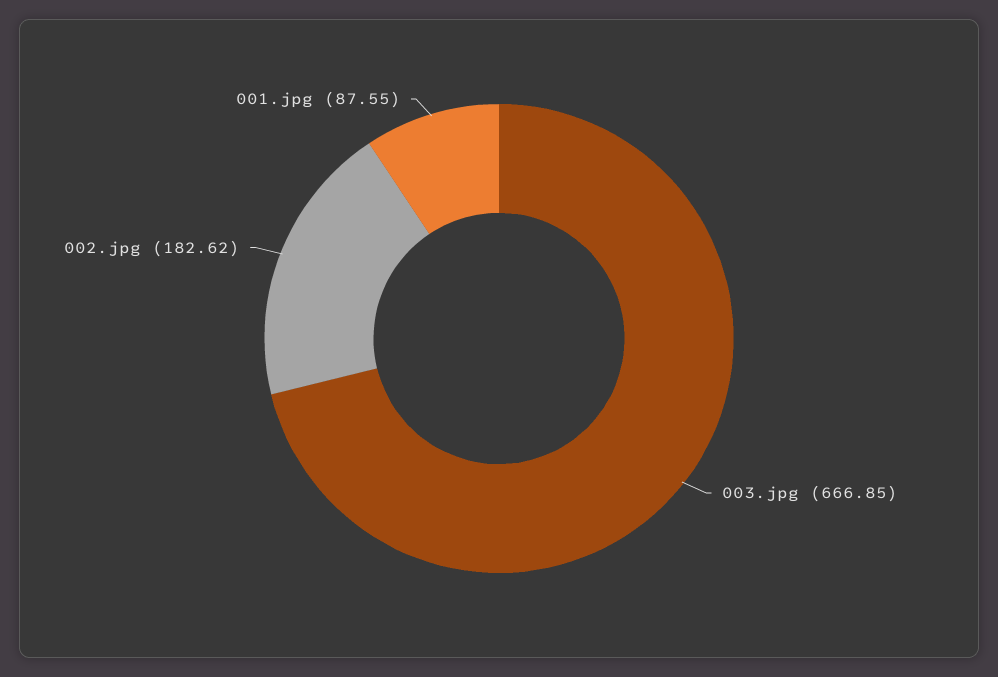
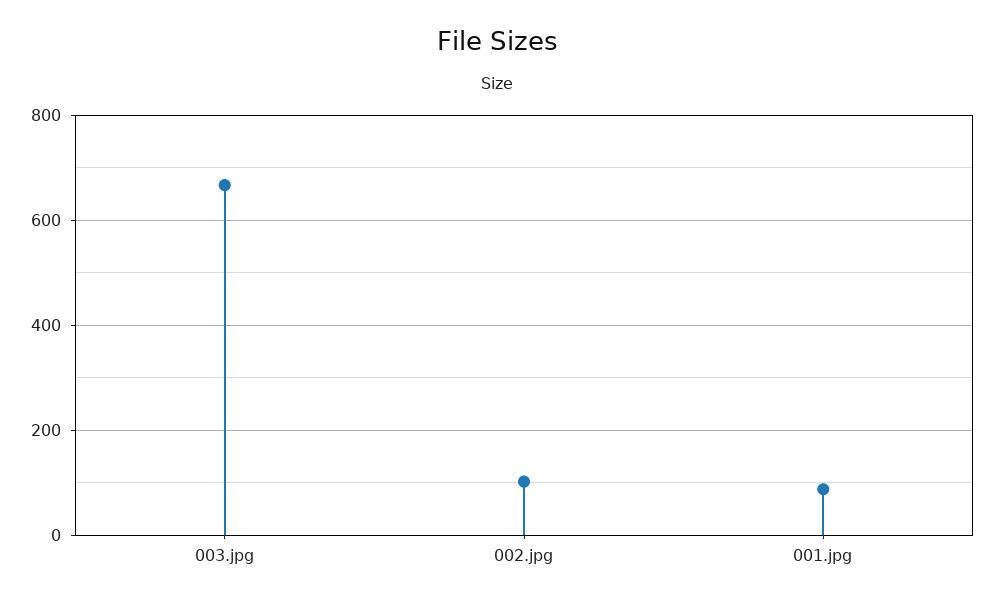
002.jpg: 182.62 -> 100

